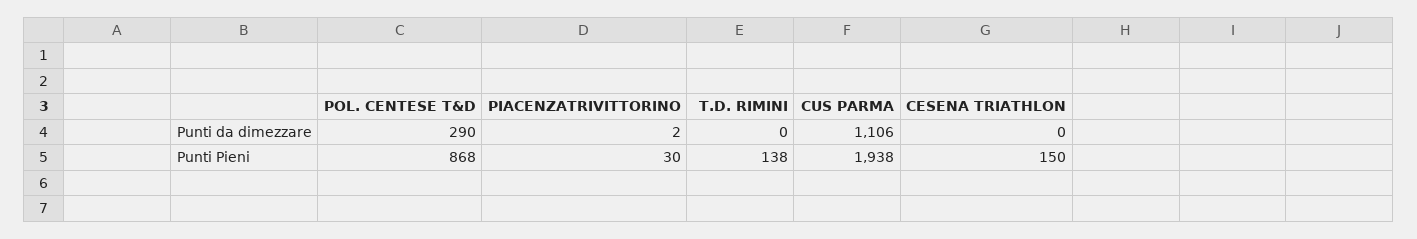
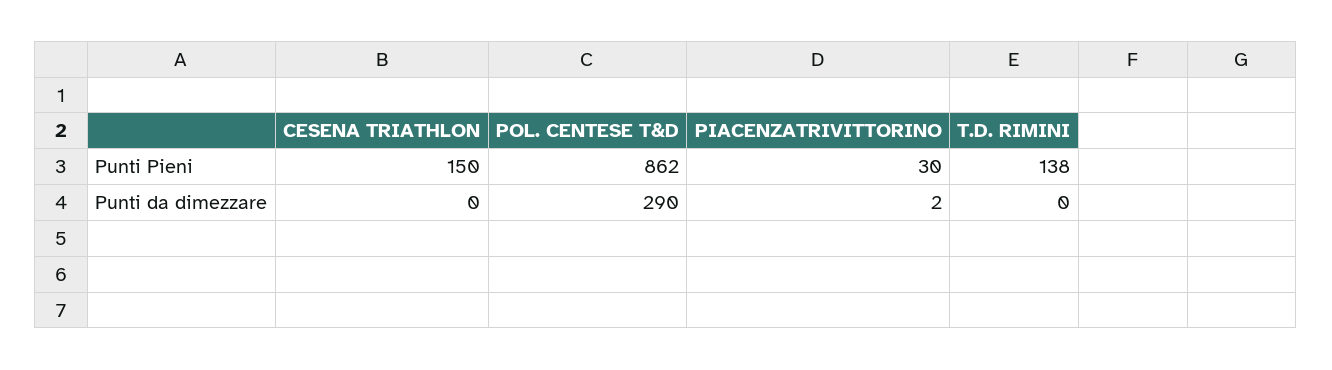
CUS PARMA, Punti da dimezzare: 1106 -> none
POL. CENTESE T&D, Punti Pieni: 868 -> 862
CUS PARMA, Punti Pieni: 1938 -> none

